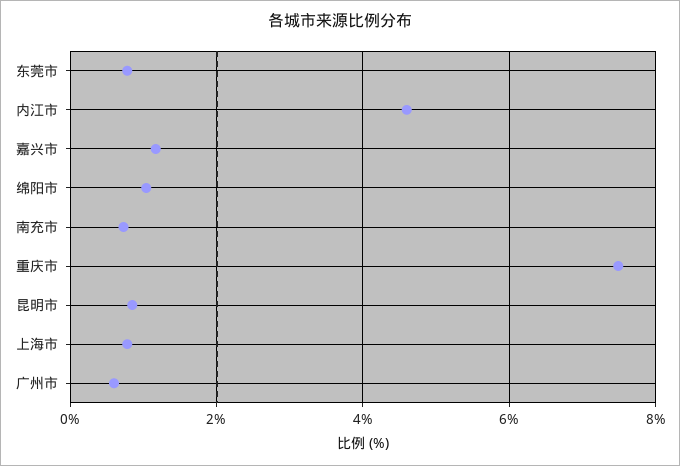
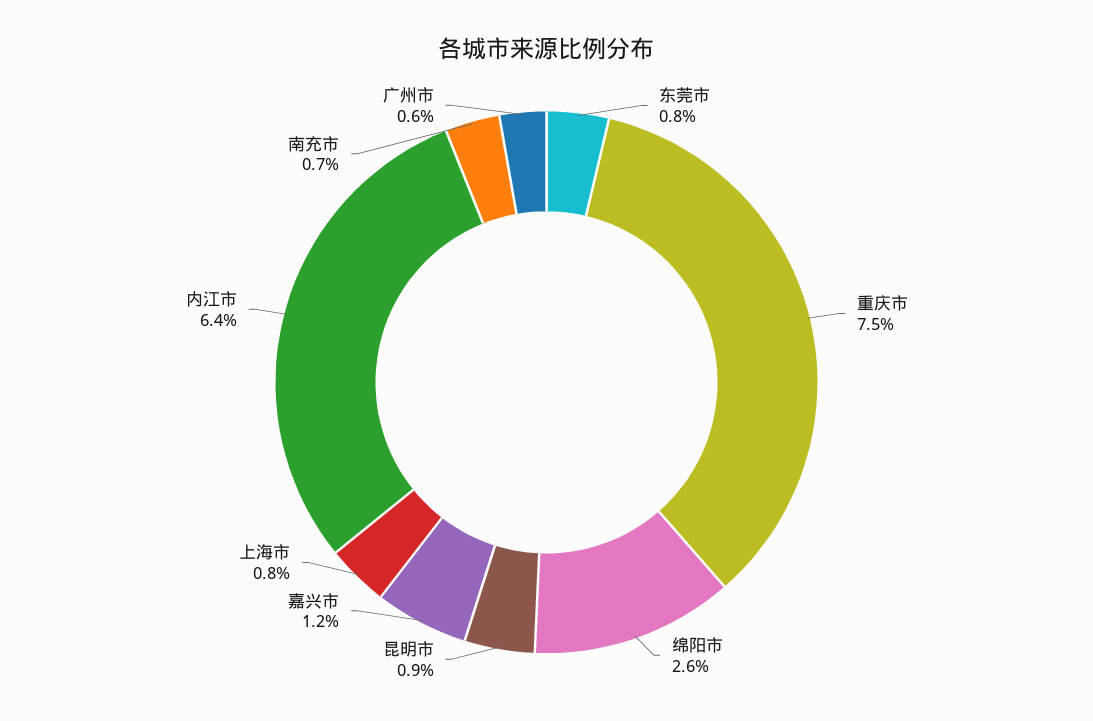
内江市: 4.6 -> 6.4
绵阳市: 1 -> 2.6

